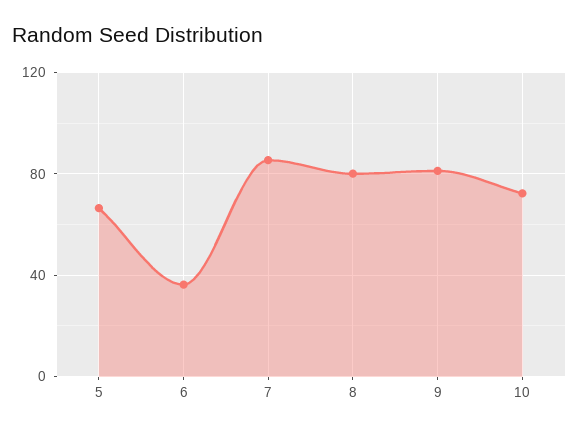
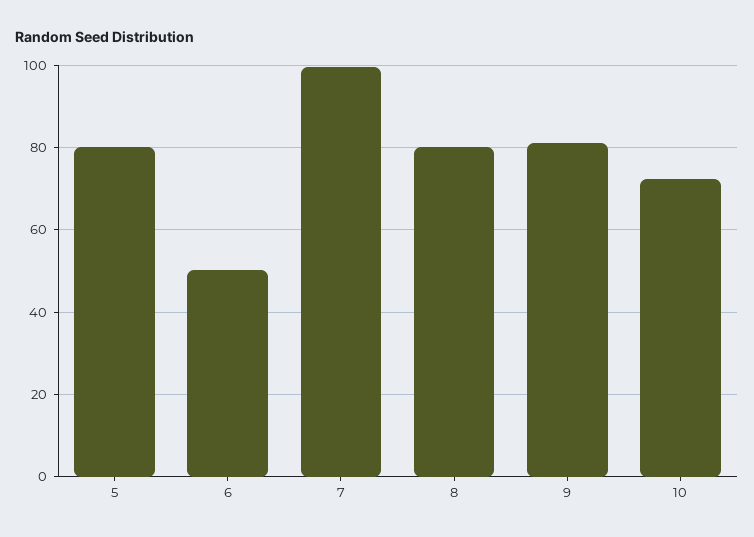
5: 65 -> 80
6: 35 -> 50
7: 85 -> 100

